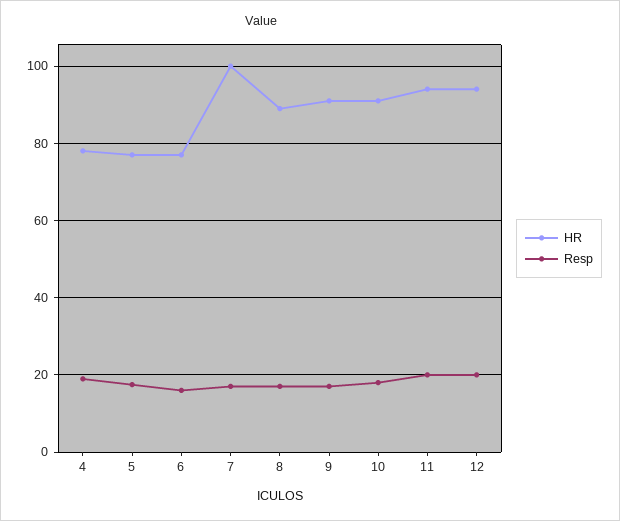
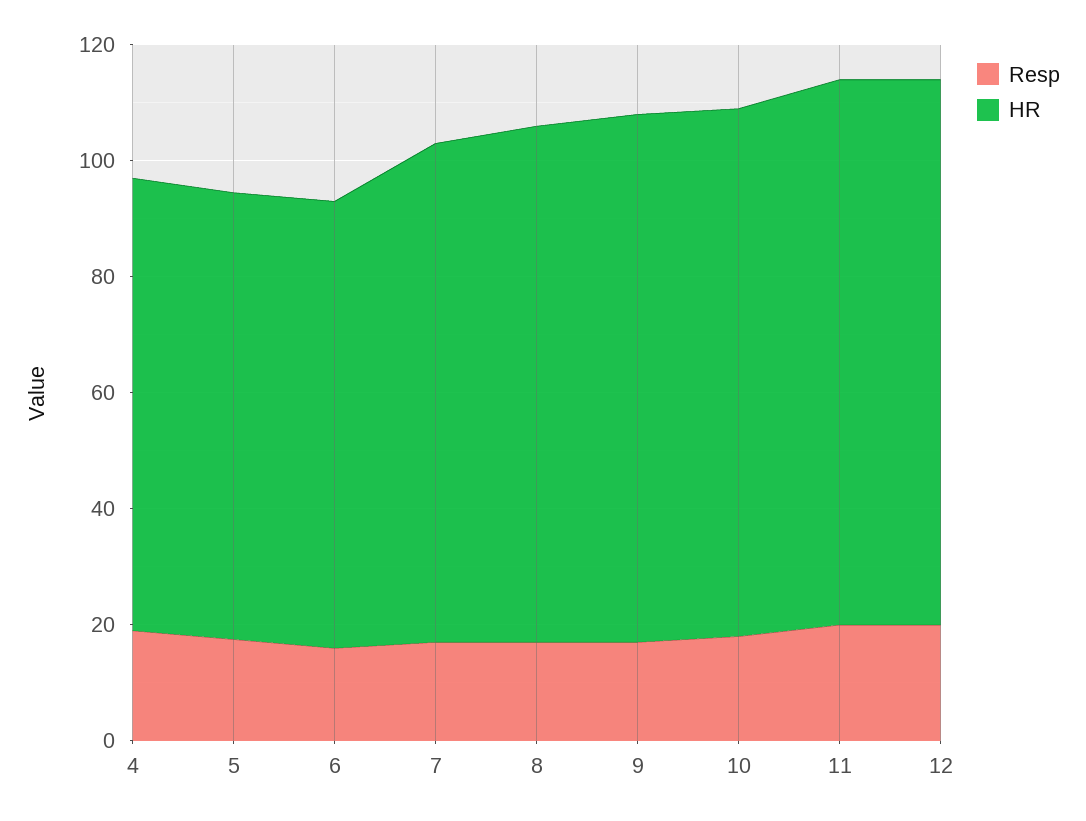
HR, 7: 100 -> 85

